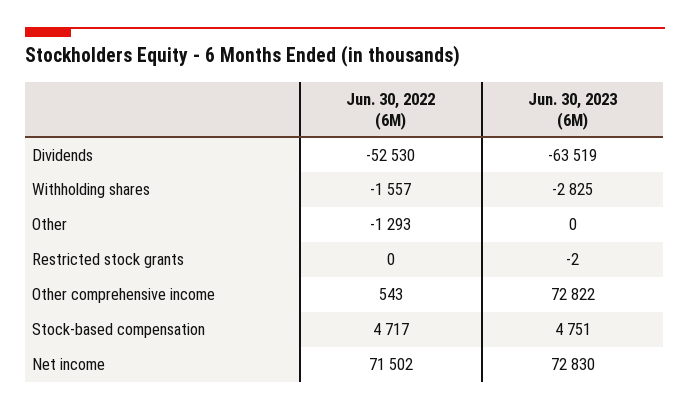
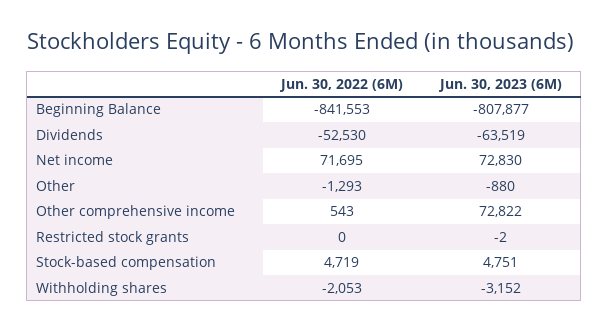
Jun. 30, 2022 (6M), Withholding shares: -1557 -> -2053
Jun. 30, 2023 (6M), Withholding shares: -2825 -> -3152
Jun. 30, 2023 (6M), Other: 0 -> -880
Jun. 30, 2022 (6M), Stock-based compensation: 4717 -> 4719
Jun. 30, 2022 (6M), Net income: 71502 -> 71695
Jun. 30, 2022 (6M), Beginning Balance: none -> -841553
Jun. 30, 2023 (6M), Beginning Balance: none -> -807877

